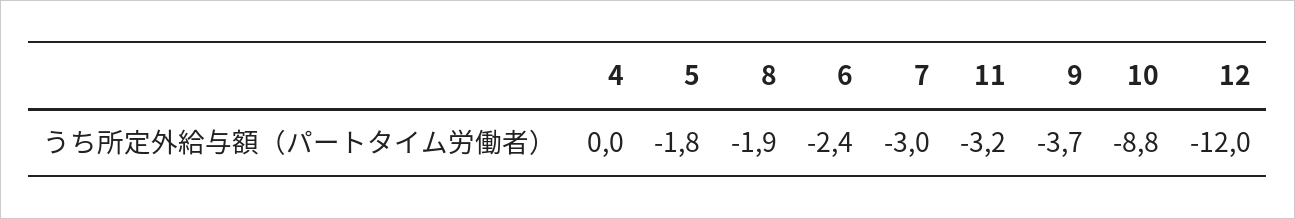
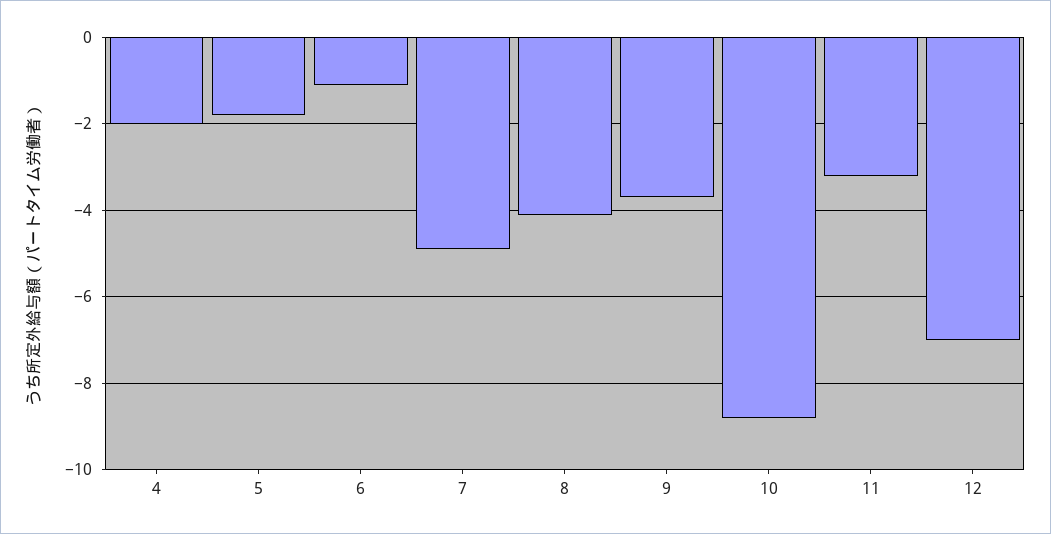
4: 0 -> -2
8: -1.9 -> -4
6: -2.4 -> -1
7: -3 -> -5
12: -12 -> -7

